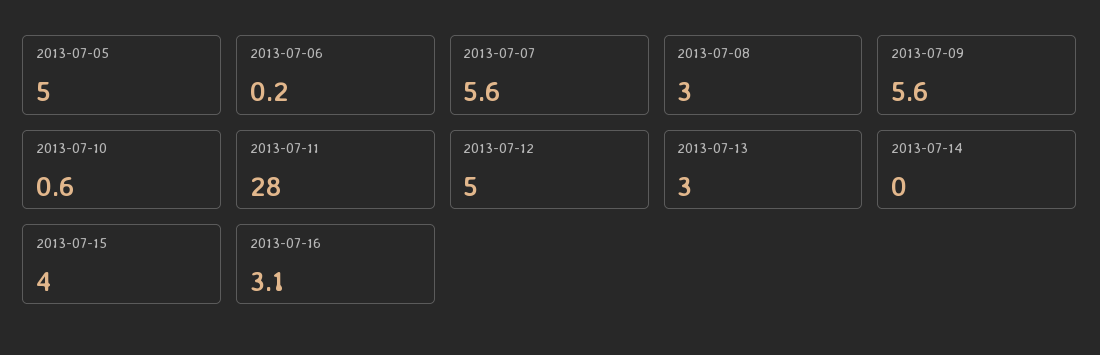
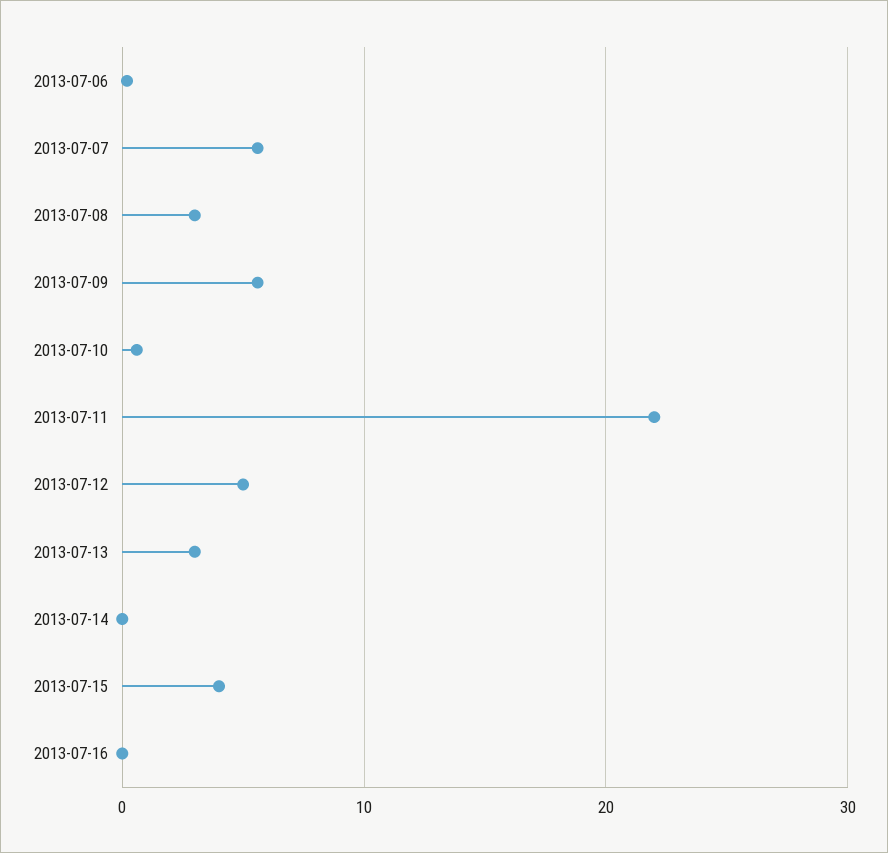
2013-07-05: 5 -> none
2013-07-11: 28 -> 22
2013-07-16: 3.1 -> 0

